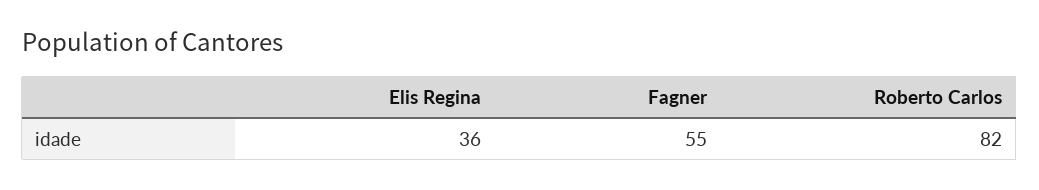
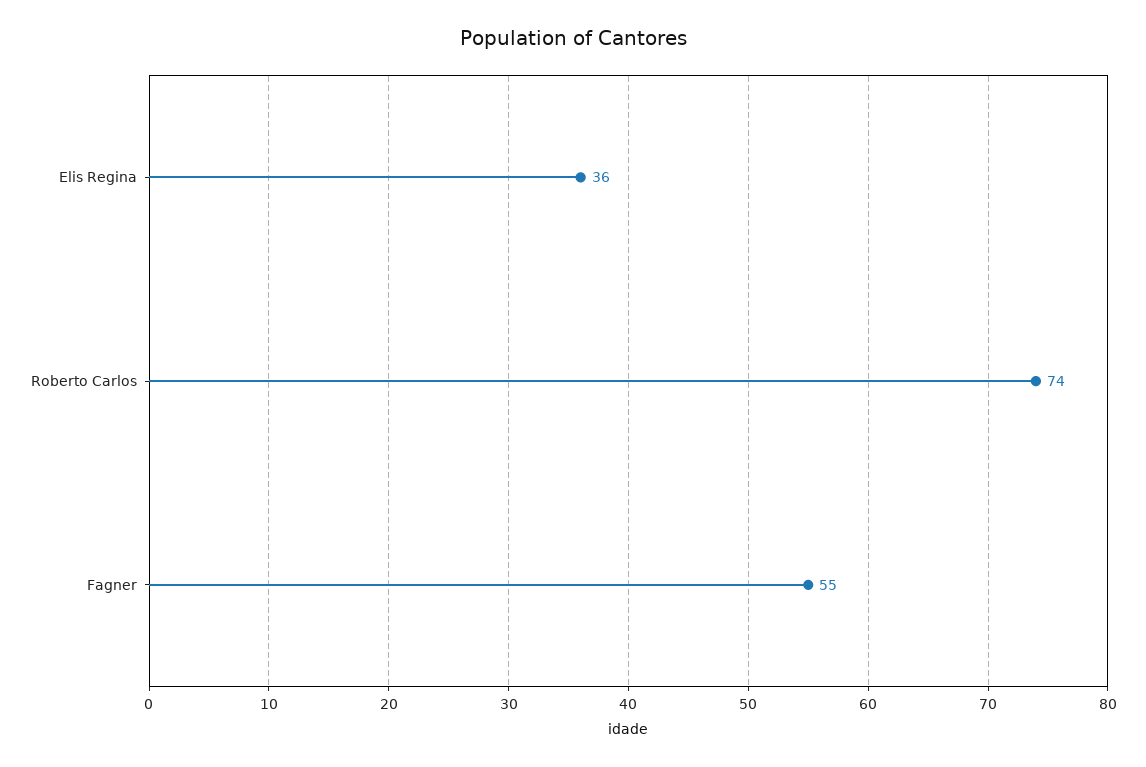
Roberto Carlos: 82 -> 74

